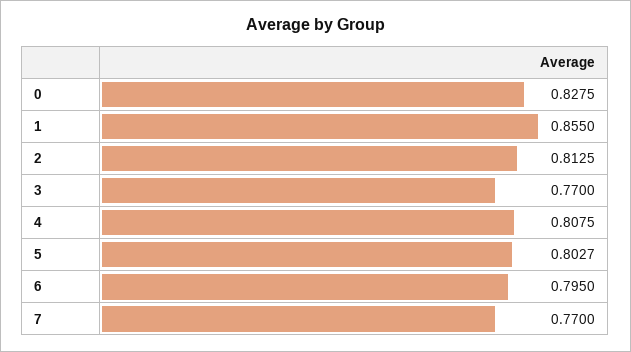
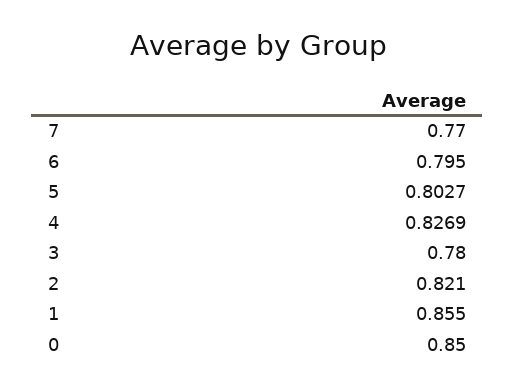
0: 0.8275 -> 0.85
2: 0.8125 -> 0.821
3: 0.77 -> 0.78
4: 0.8075 -> 0.8269

